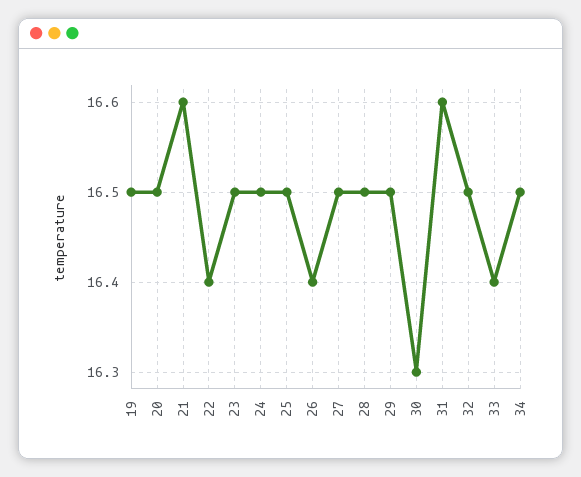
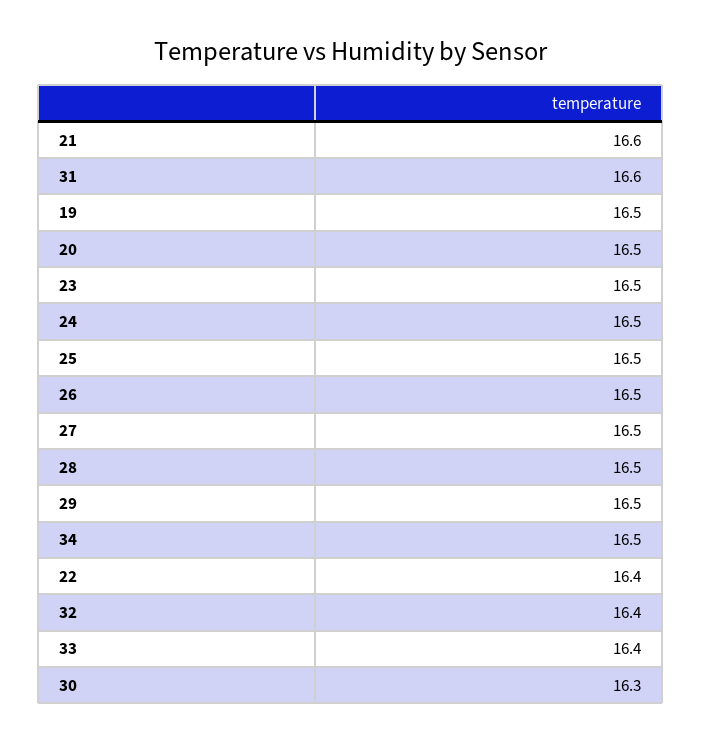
26: 16.4 -> 16.5
32: 16.5 -> 16.4

